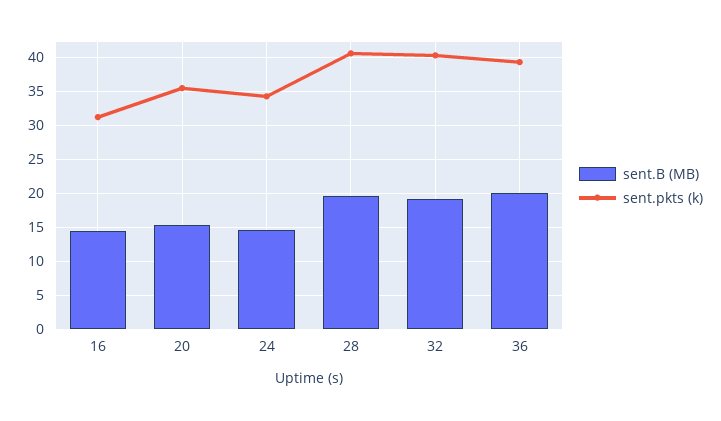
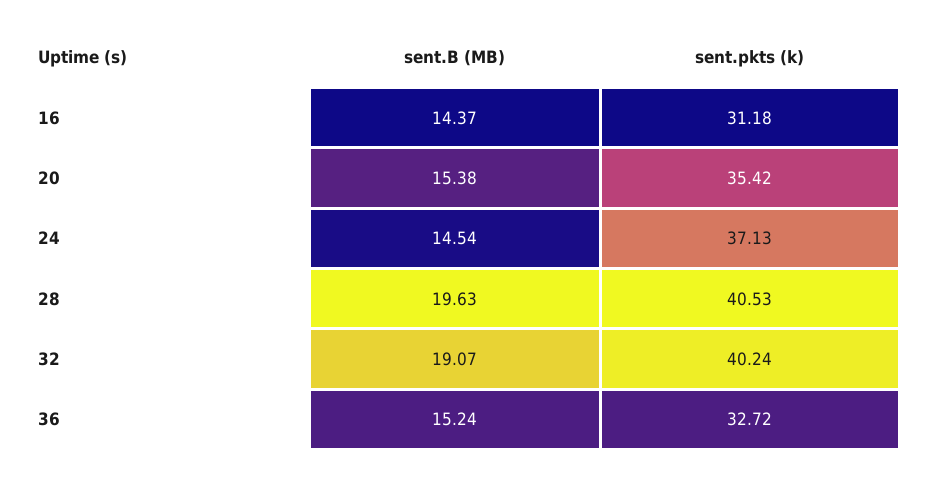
sent.pkts (k), 24: 34 -> 37.13
sent.B (MB), 36: 20 -> 15.24
sent.pkts (k), 36: 39 -> 32.72

